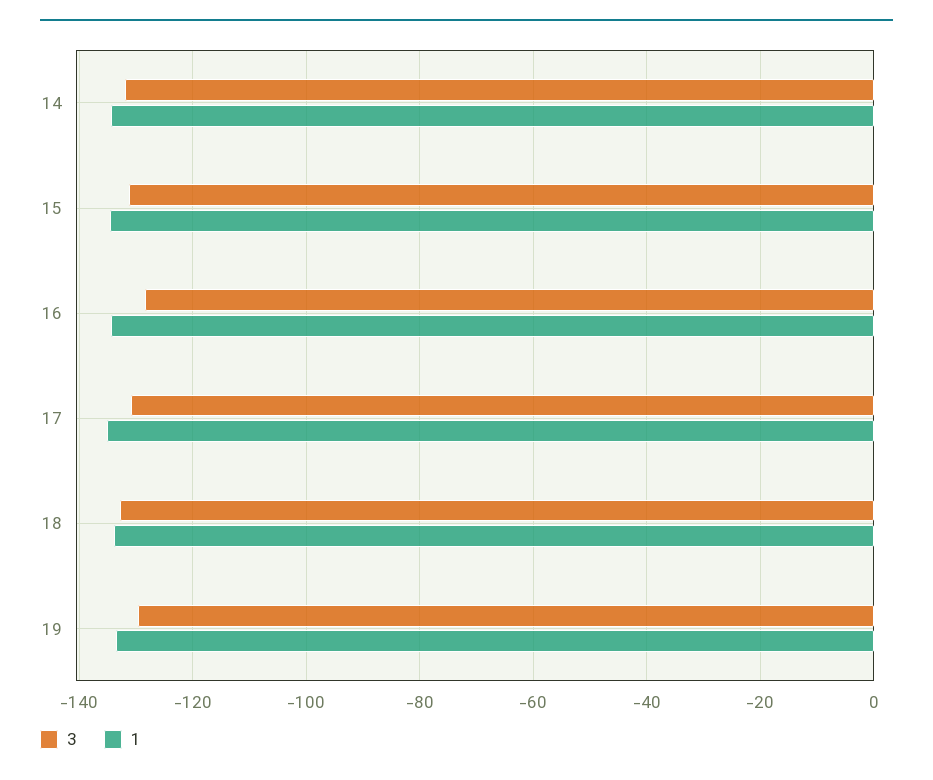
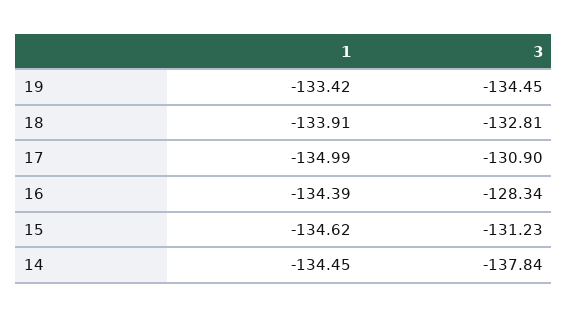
3, 14: -132 -> -137.84
3, 19: -130 -> -134.45

